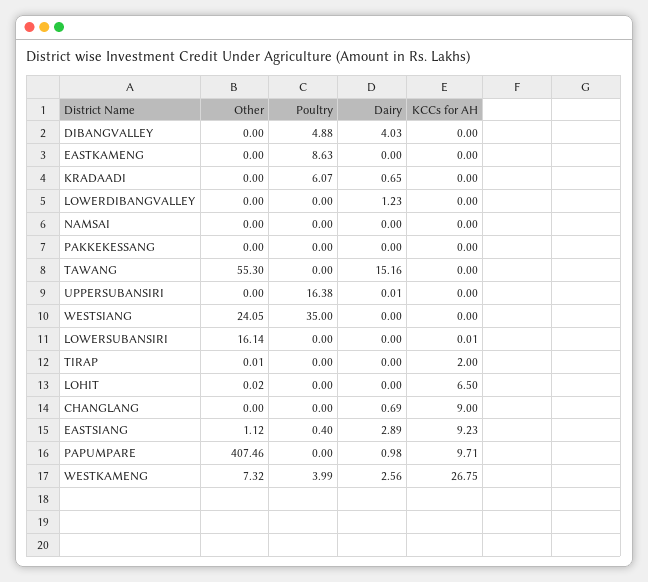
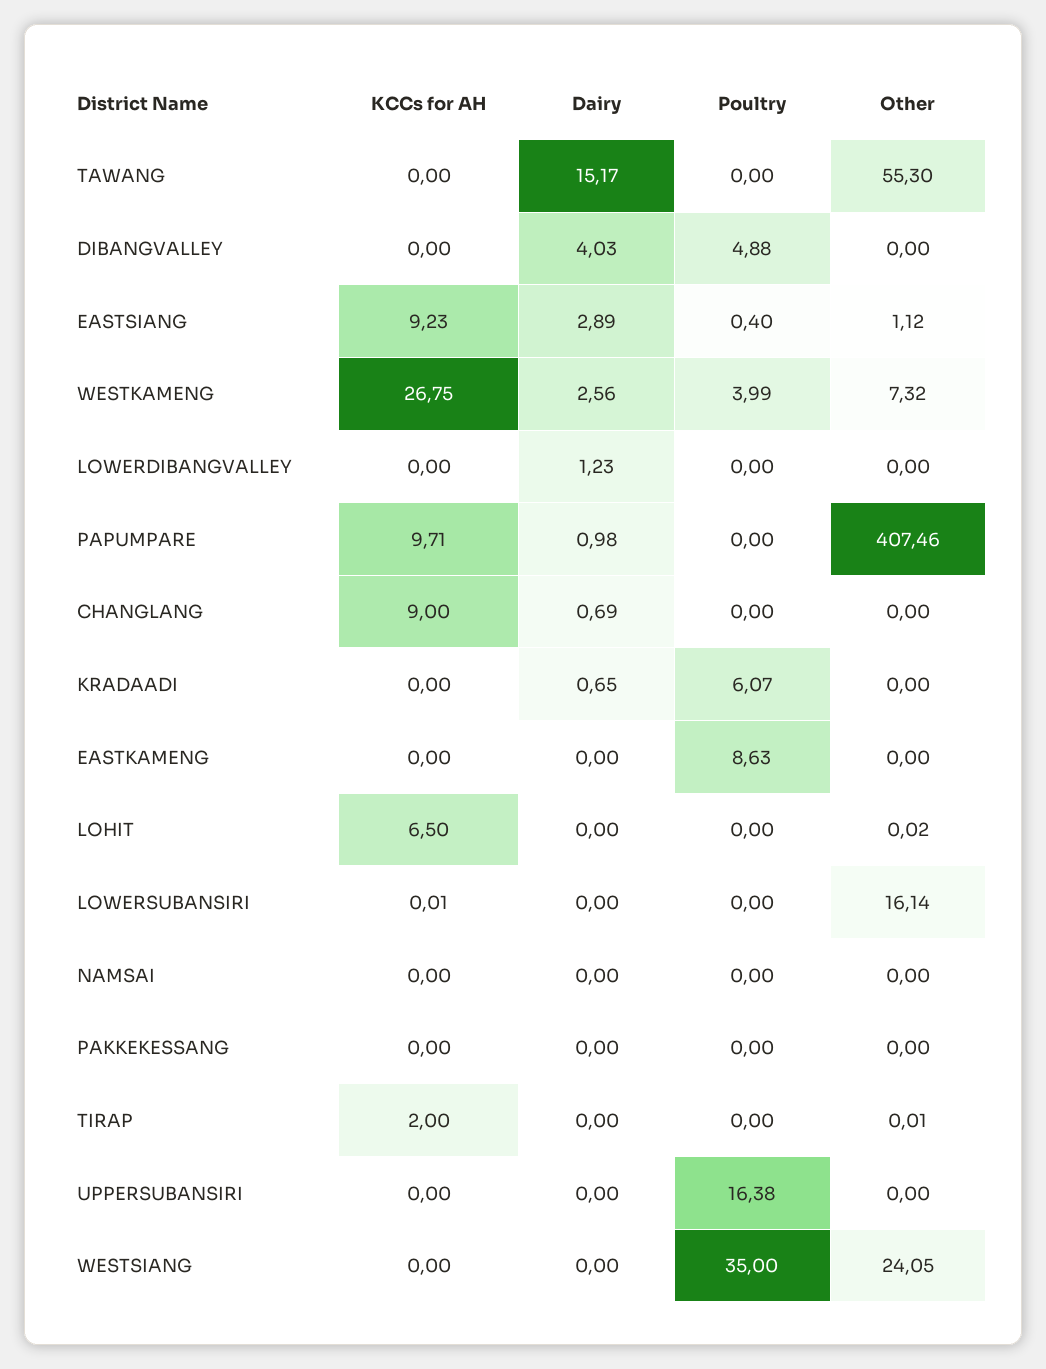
Dairy, TAWANG: 15.16 -> 15.17
Dairy, UPPERSUBANSIRI: 0.01 -> 0

